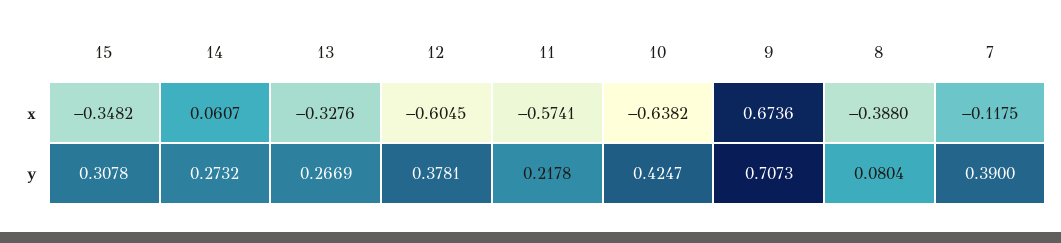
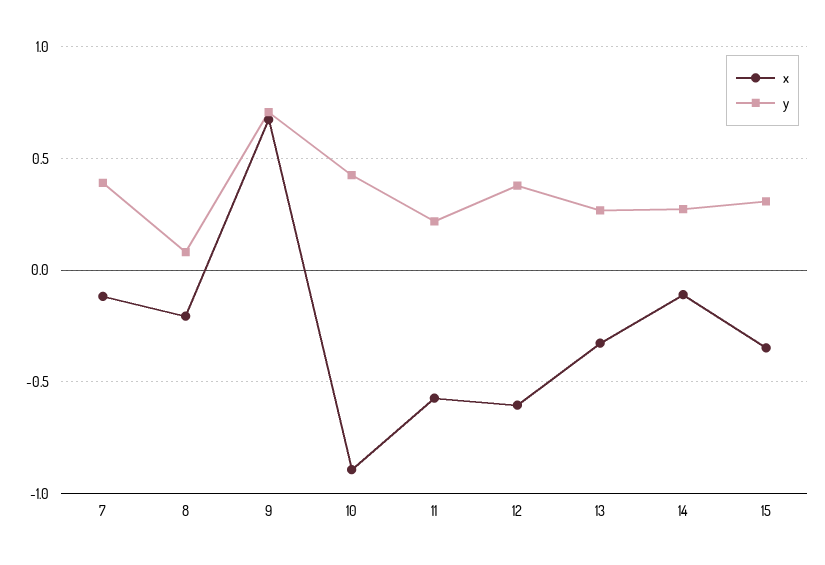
x, 14: 0.0607 -> -0.1
x, 10: -0.6382 -> -0.9
x, 8: -0.388 -> -0.2

